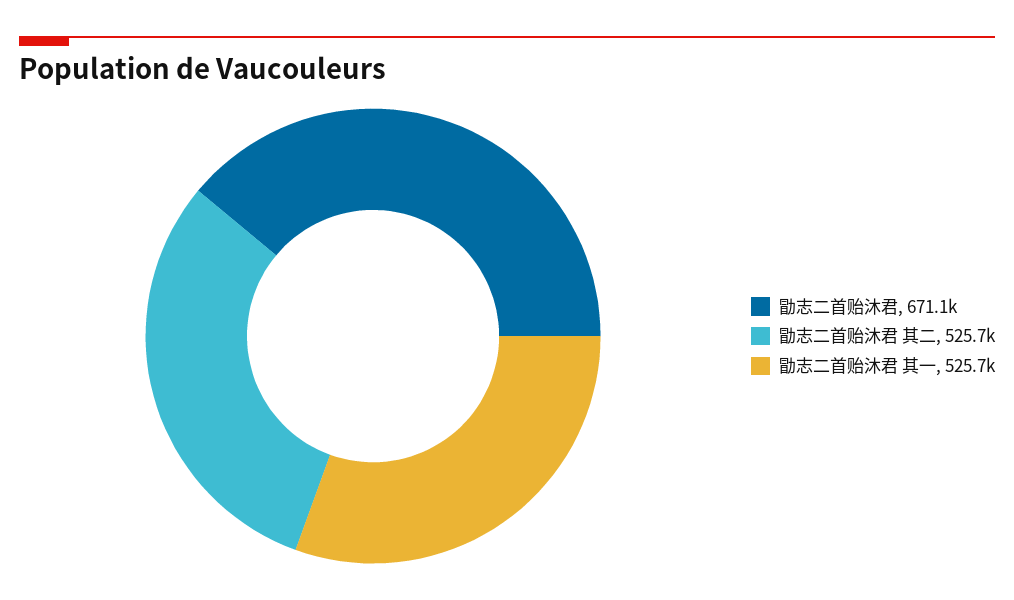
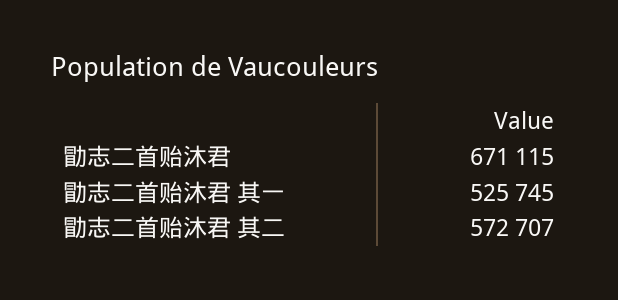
勖志二首贻沐君 其二: 525700 -> 572707

